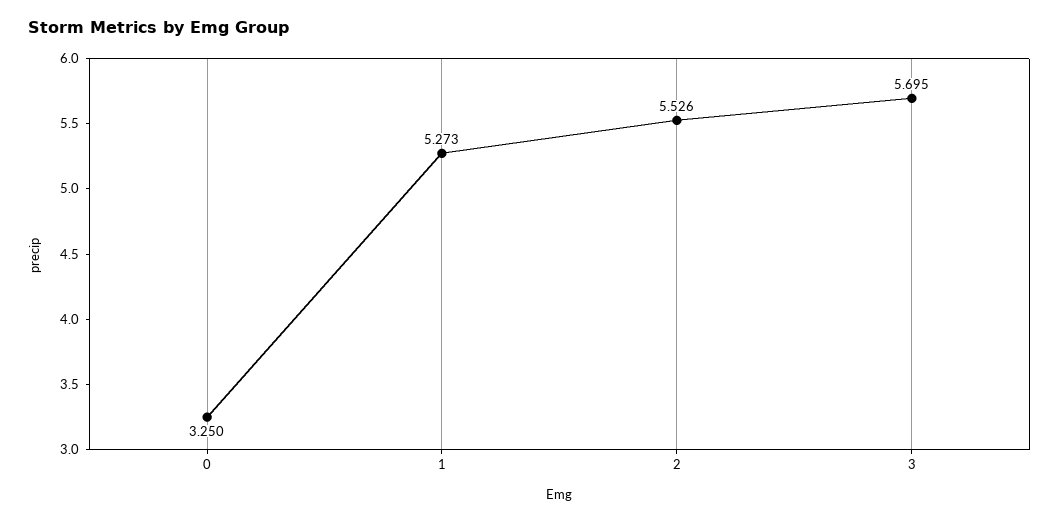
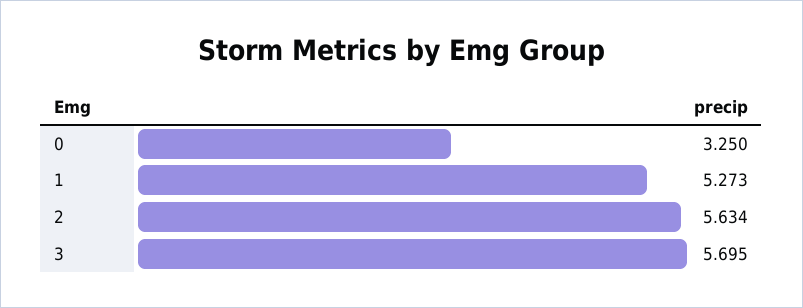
2: 5.526 -> 5.634

